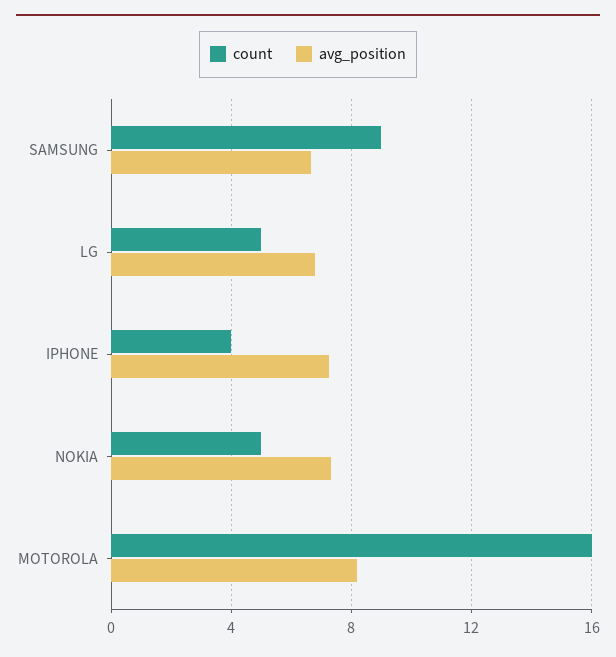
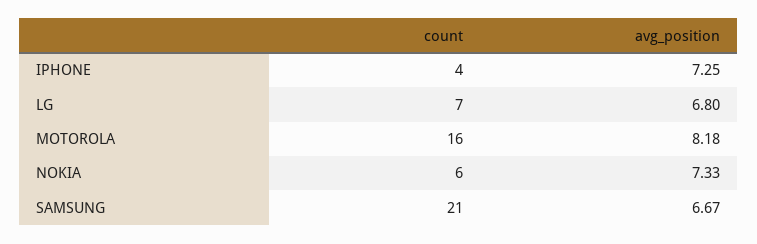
count, SAMSUNG: 9 -> 21
count, LG: 5 -> 7
count, NOKIA: 5 -> 6

